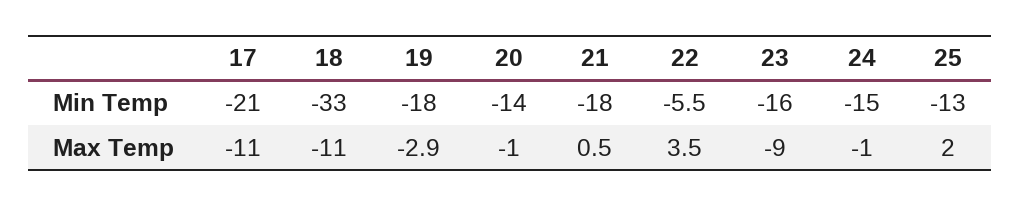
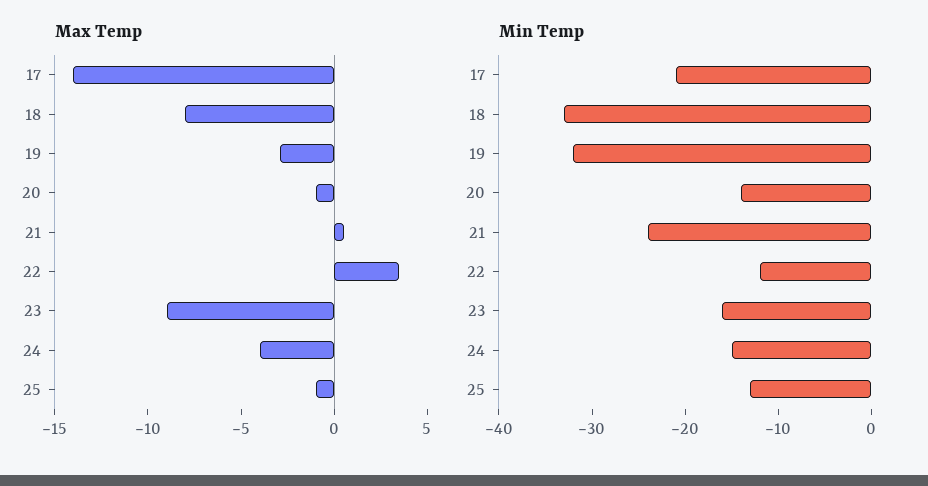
Min Temp, 19: -18 -> -32
Min Temp, 21: -18 -> -24
Min Temp, 22: -5.5 -> -12
Max Temp, 17: -11 -> -14
Max Temp, 18: -11 -> -8
Max Temp, 24: -1 -> -4
Max Temp, 25: 2 -> -1

